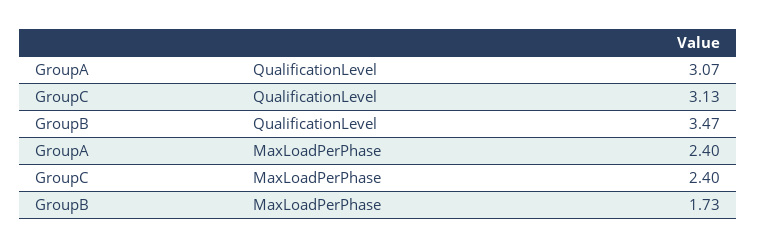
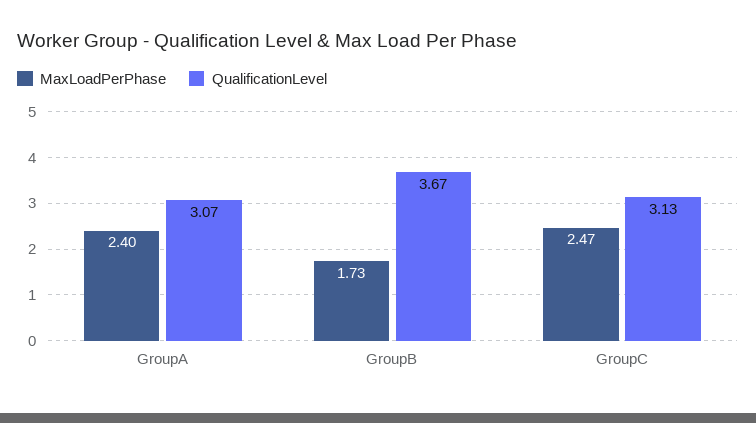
QualificationLevel, GroupB: 3.47 -> 3.67
MaxLoadPerPhase, GroupC: 2.4 -> 2.47

